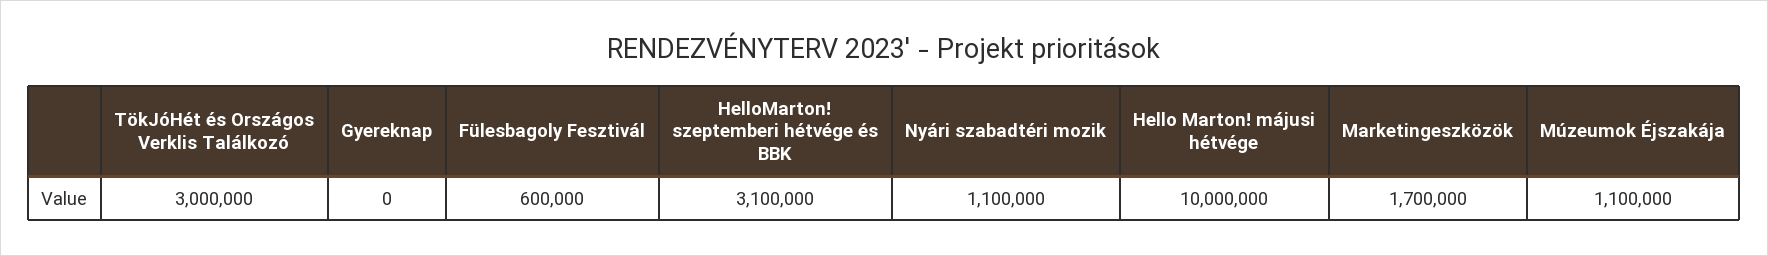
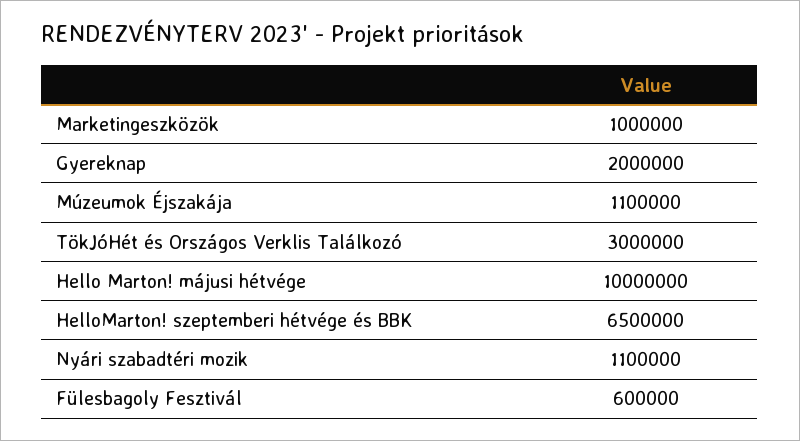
Gyereknap: 0 -> 2000000
HelloMarton! szeptemberi hétvége és BBK: 3100000 -> 6500000
Marketingeszközök: 1700000 -> 1000000

